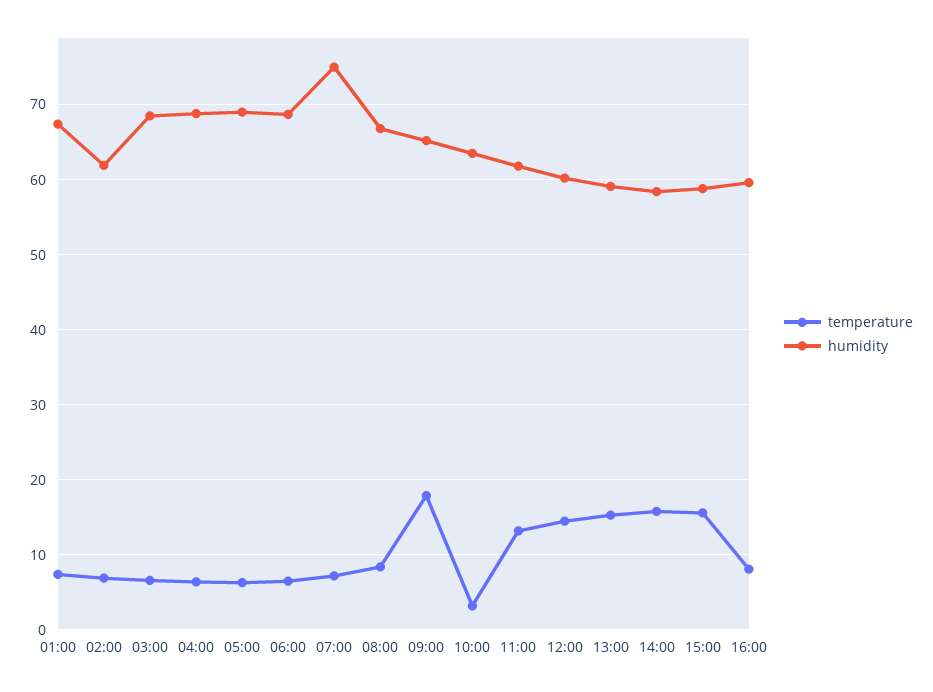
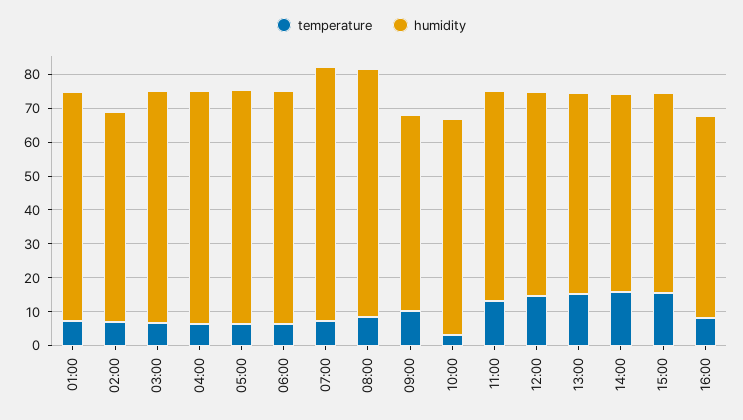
humidity, 08:00: 67 -> 72.5
temperature, 09:00: 18 -> 10
humidity, 09:00: 65 -> 57.5

